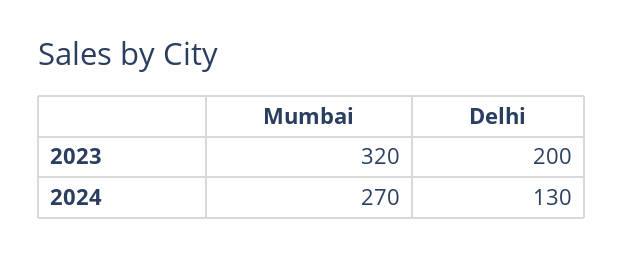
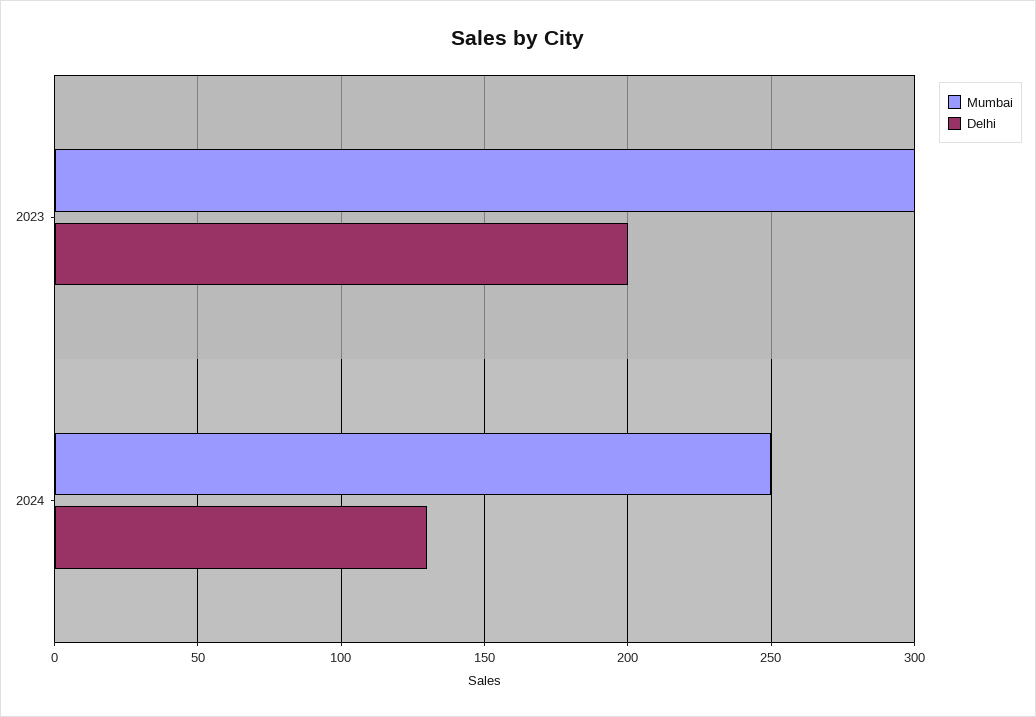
Mumbai, 2023: 320 -> 300
Mumbai, 2024: 270 -> 250

